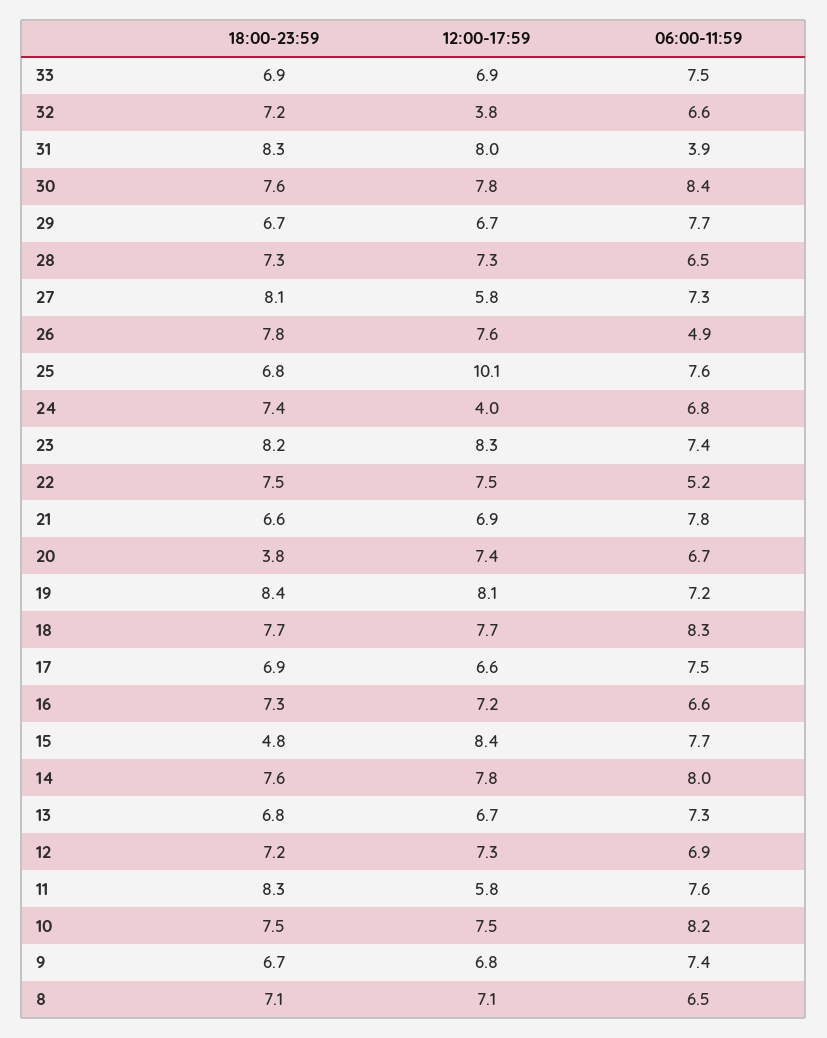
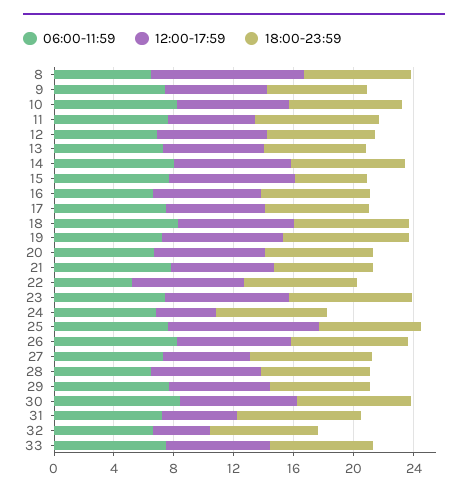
12:00-17:59, 31: 8 -> 5
06:00-11:59, 31: 3.9 -> 7
06:00-11:59, 26: 4.9 -> 8
18:00-23:59, 20: 3.8 -> 7
12:00-17:59, 8: 7.1 -> 10

